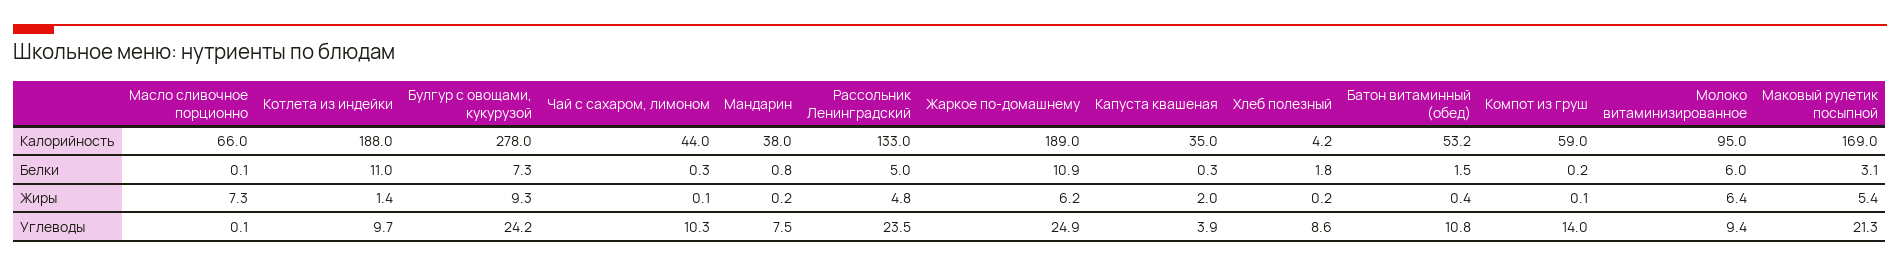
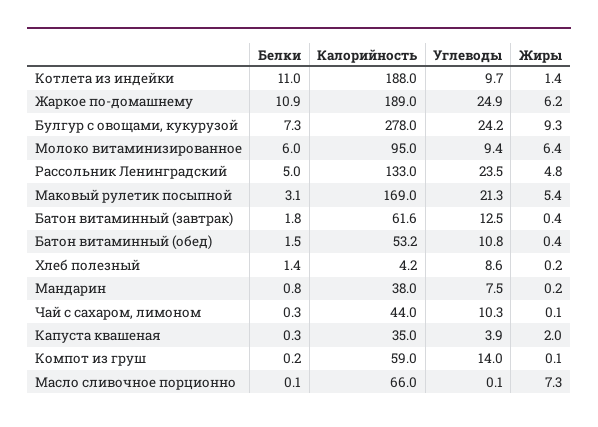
Хлеб полезный, Белки: 1.8 -> 1.4
Батон витаминный (завтрак), Белки: none -> 1.8
Батон витаминный (завтрак), Калорийность: none -> 61.6
Батон витаминный (завтрак), Углеводы: none -> 12.5
Батон витаминный (завтрак), Жиры: none -> 0.4

